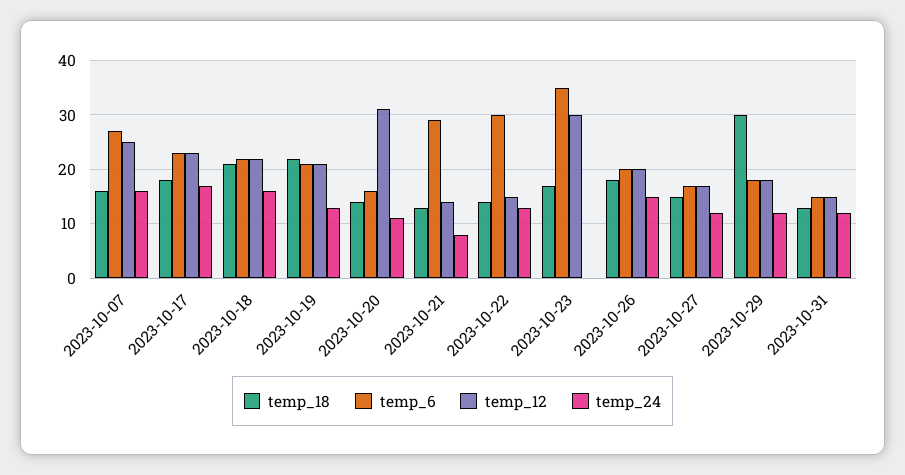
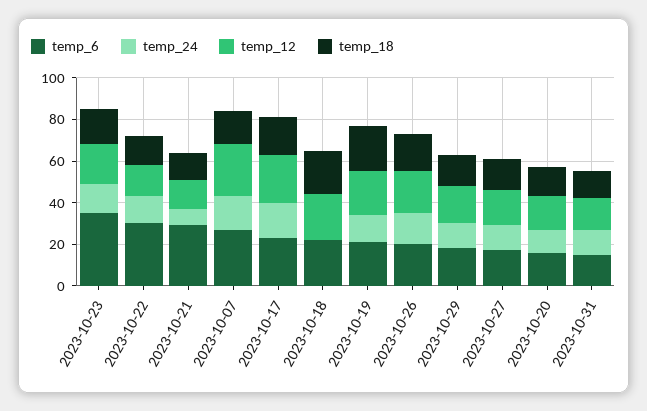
temp_24, 2023-10-18: 15 -> 0
temp_12, 2023-10-20: 30 -> 15
temp_12, 2023-10-23: 30 -> 20
temp_24, 2023-10-23: 0 -> 15
temp_18, 2023-10-29: 30 -> 15

